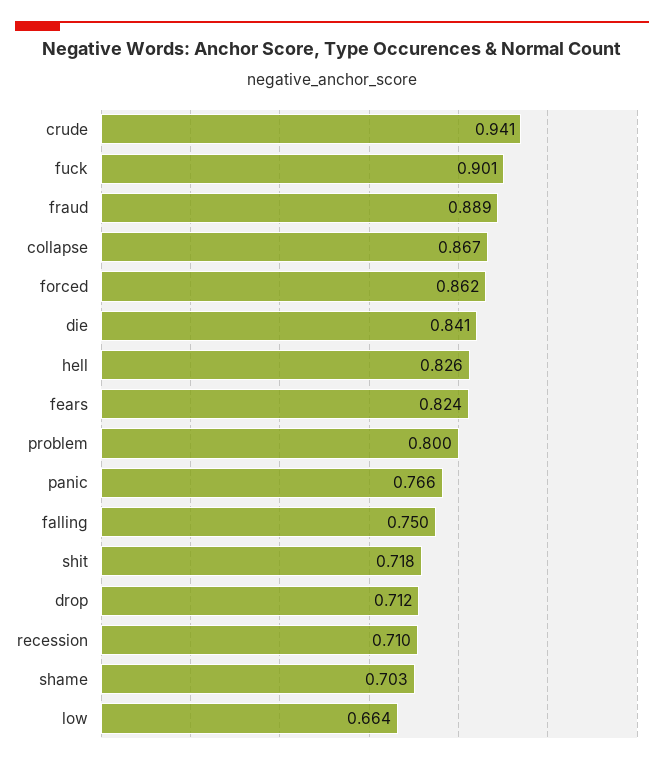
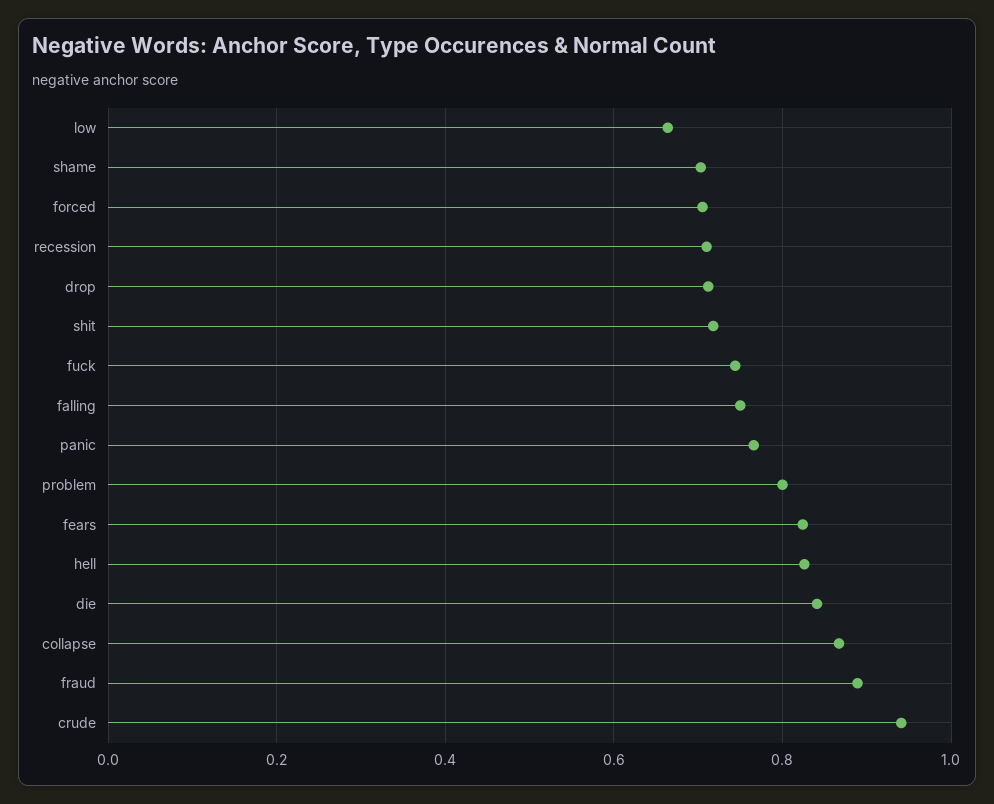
fuck: 0.901 -> 0.74
forced: 0.862 -> 0.7

